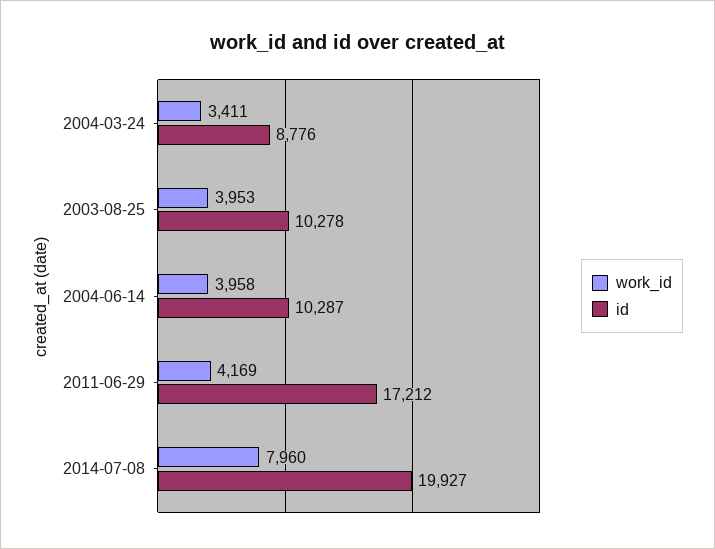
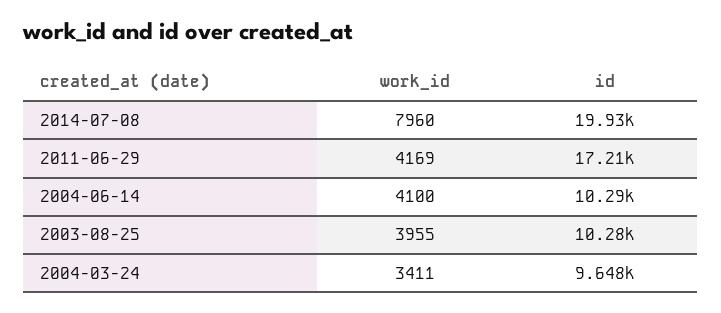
id, 2004-03-24: 8776 -> 9648
work_id, 2003-08-25: 3953 -> 3955
work_id, 2004-06-14: 3958 -> 4100

